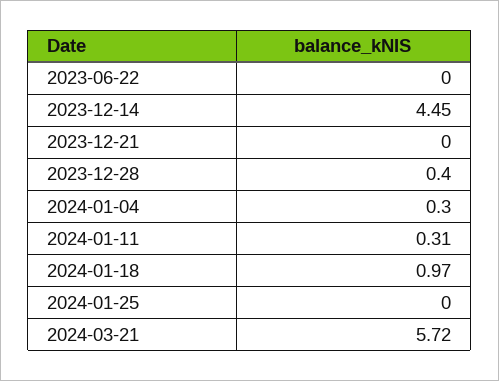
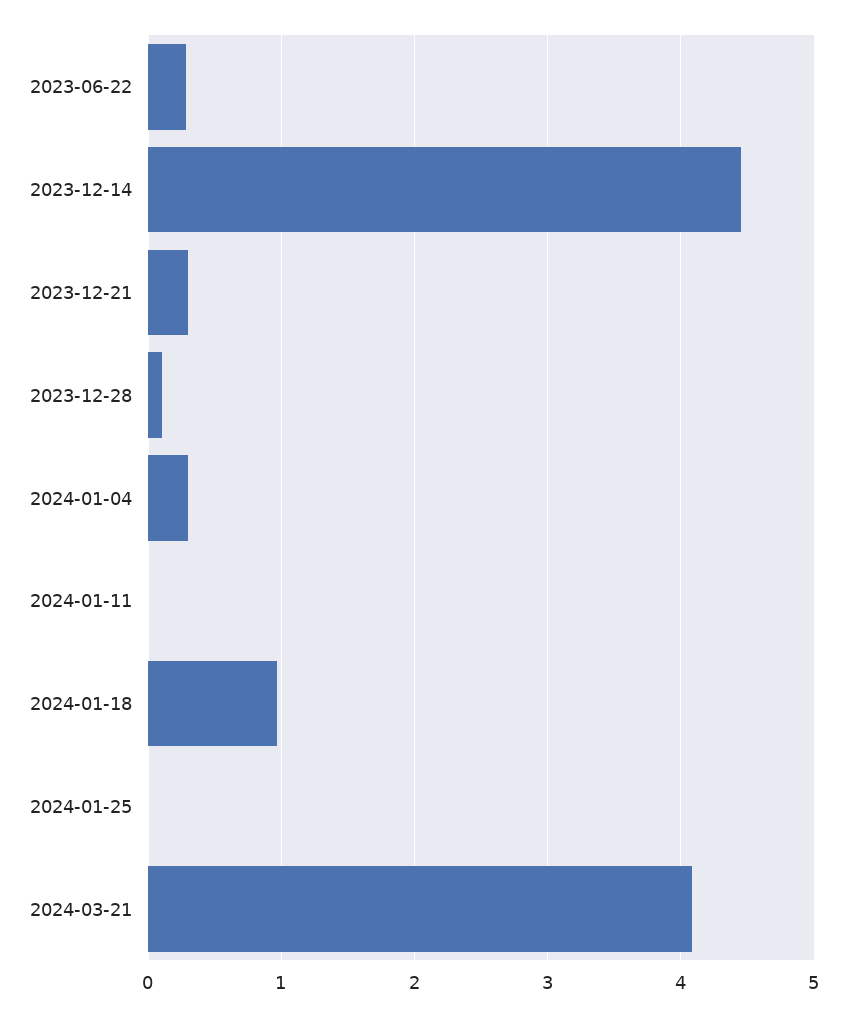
2023-06-22: 0 -> 0.3
2023-12-21: 0 -> 0.3
2023-12-28: 0.4 -> 0.1
2024-01-11: 0.31 -> 0
2024-03-21: 5.72 -> 4.1

